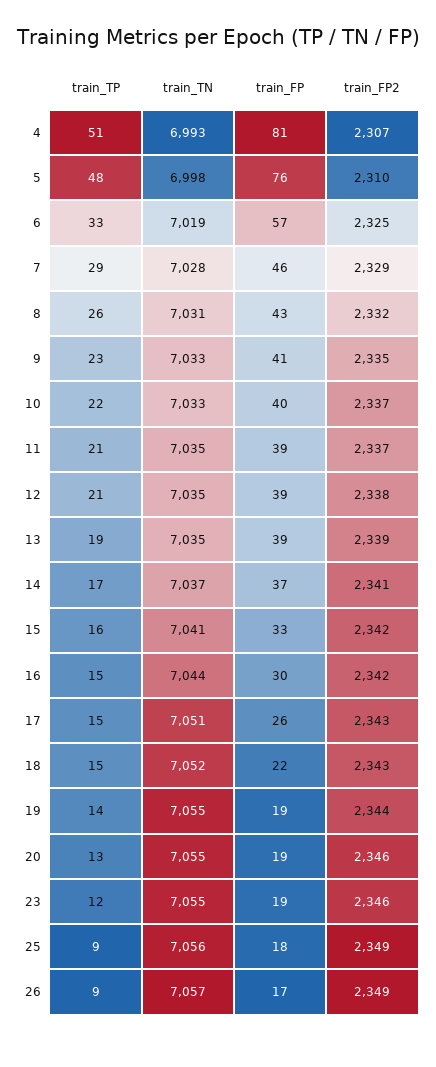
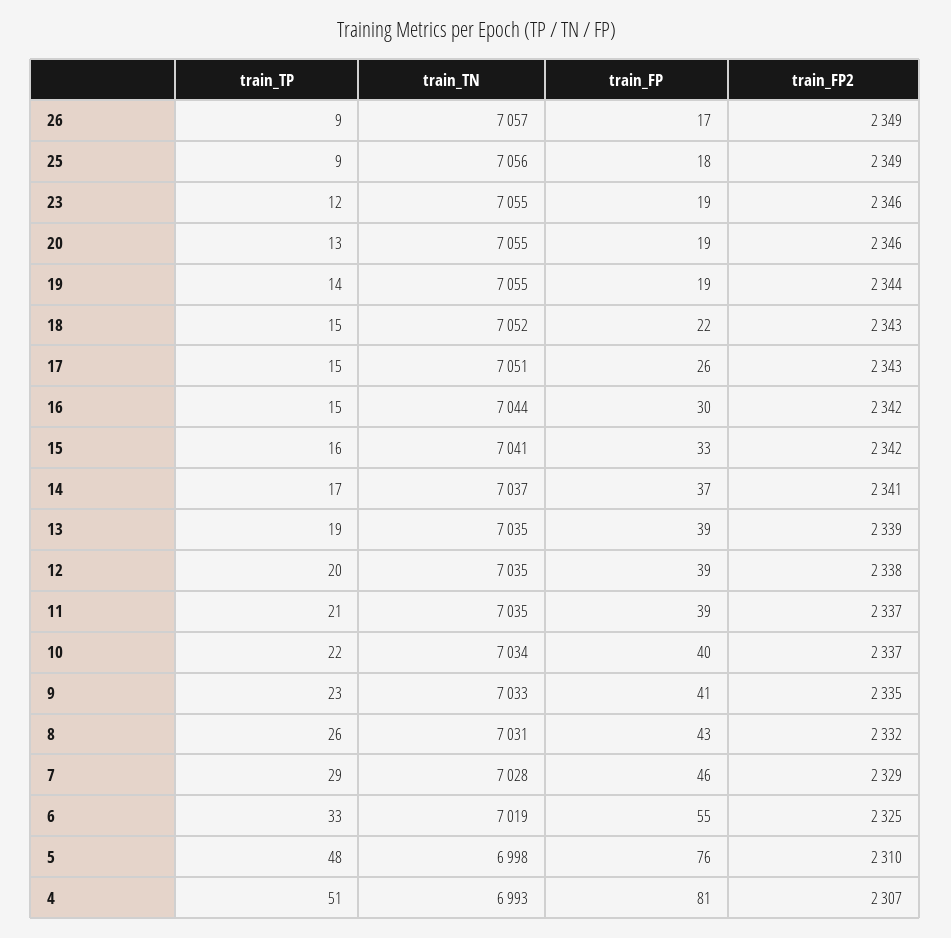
train_FP, 6: 57 -> 55
train_TN, 10: 7033 -> 7034
train_TP, 12: 21 -> 20

